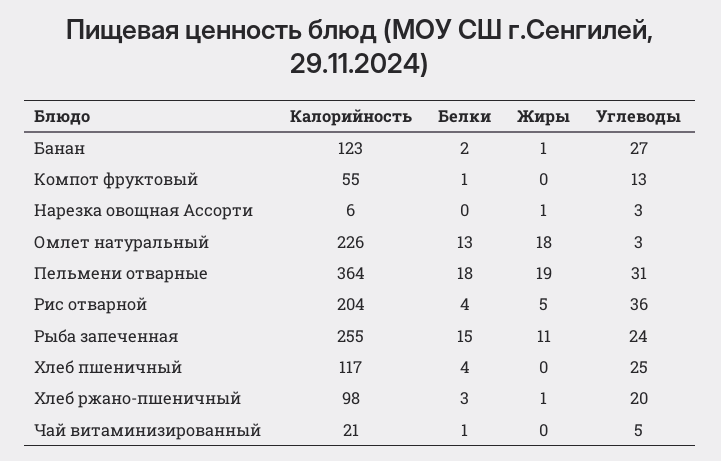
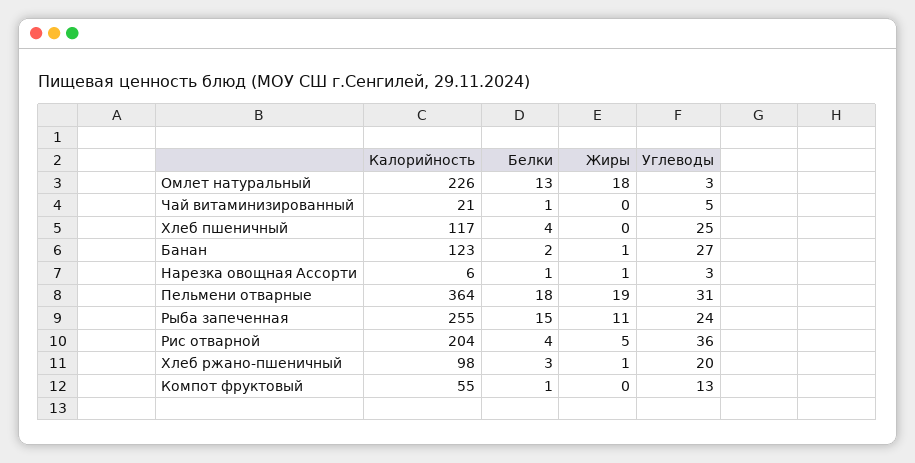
Белки, Нарезка овощная Ассорти: 0 -> 1

